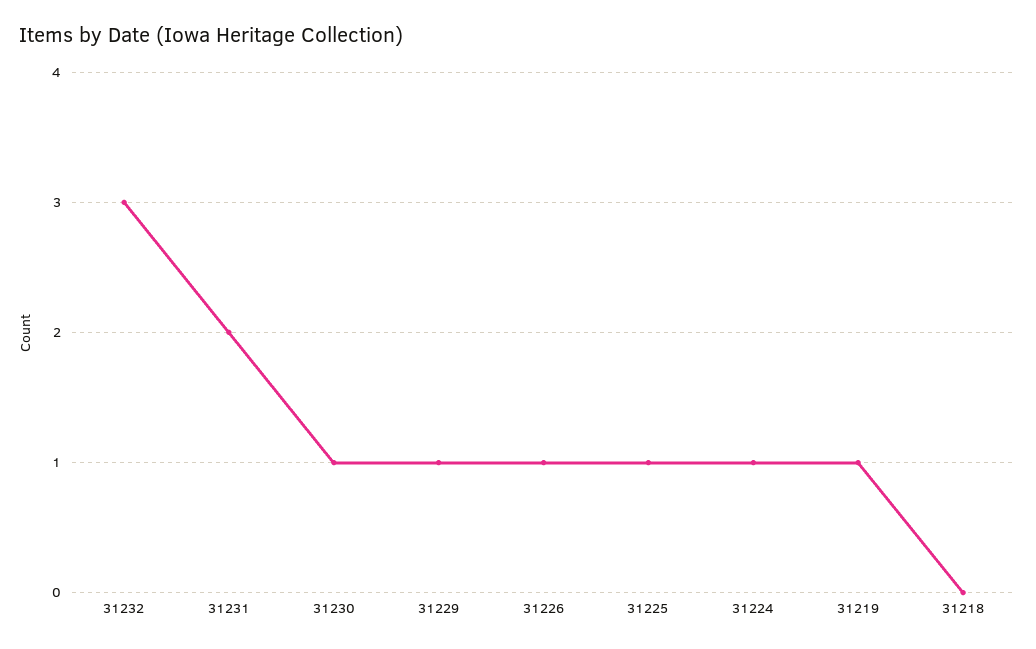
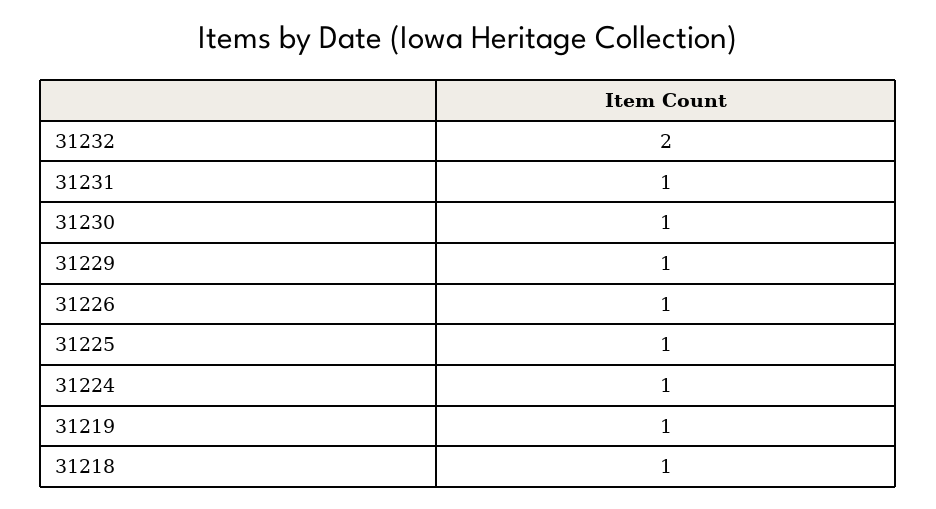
31232: 3 -> 2
31231: 2 -> 1
31218: 0 -> 1

